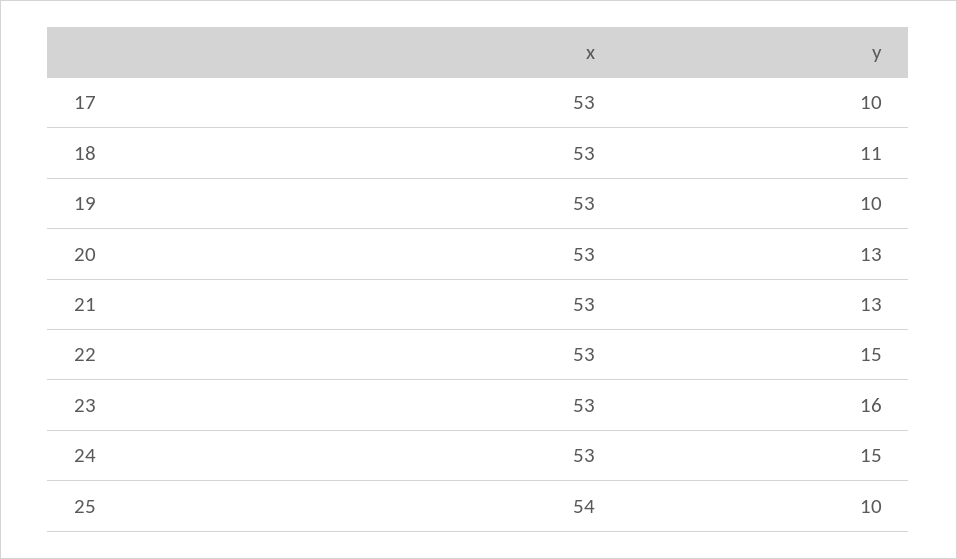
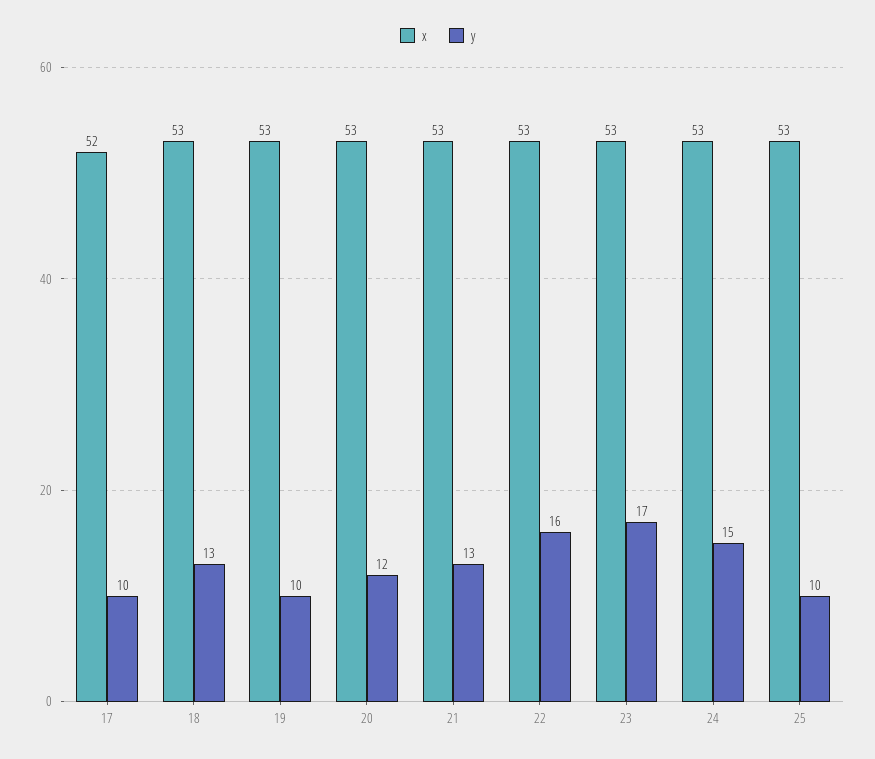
x, 17: 53 -> 52
y, 18: 11 -> 13
y, 20: 13 -> 12
y, 22: 15 -> 16
y, 23: 16 -> 17
x, 25: 54 -> 53

